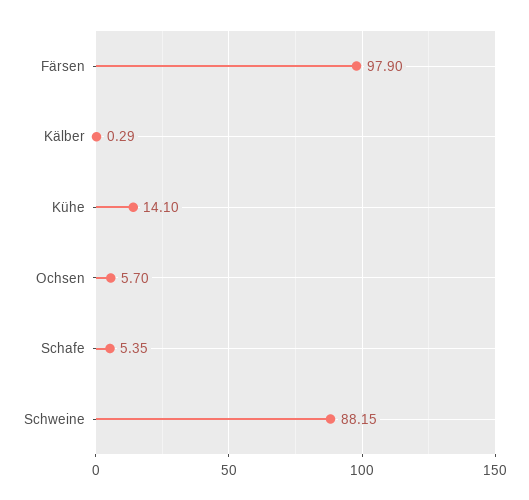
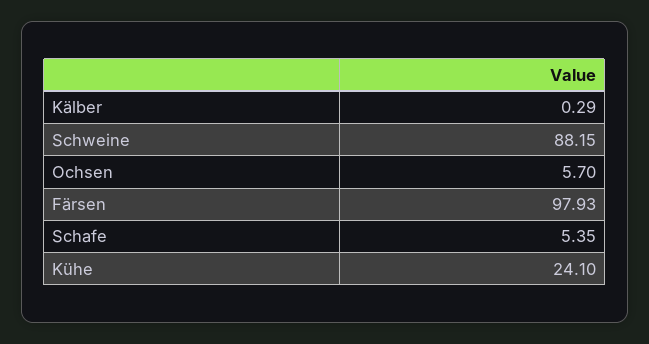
Färsen: 97.9 -> 97.93
Kühe: 14.1 -> 24.1

